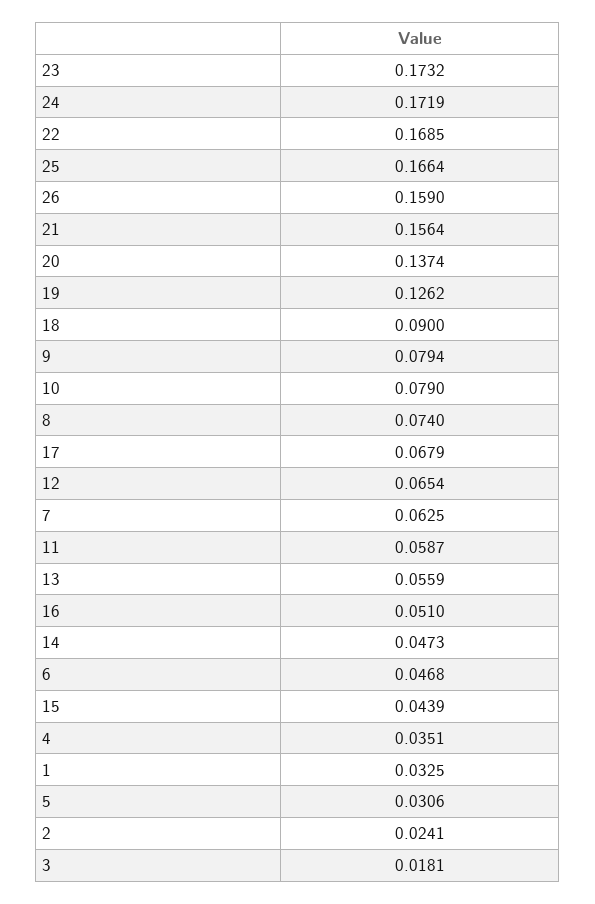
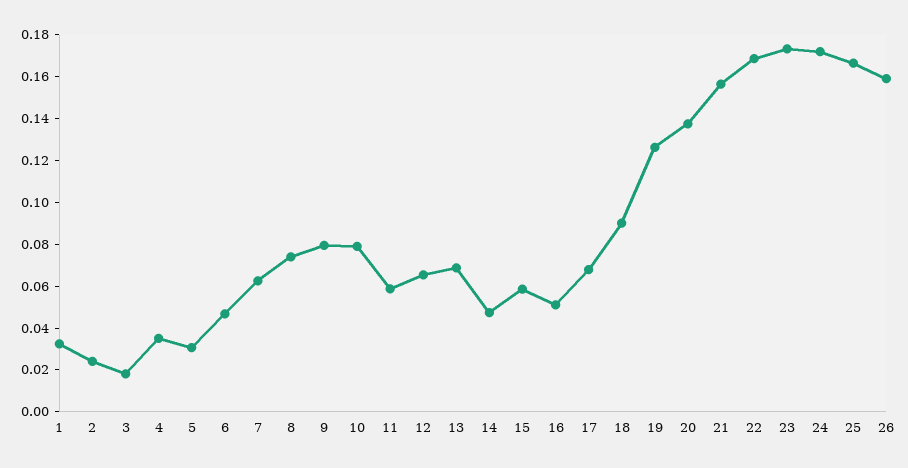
13: 0.0559 -> 0.07
15: 0.0439 -> 0.06

